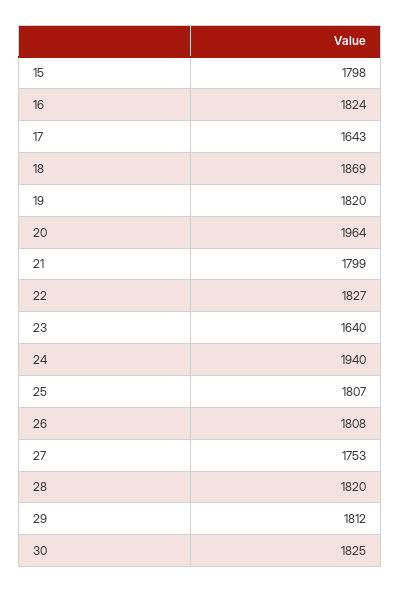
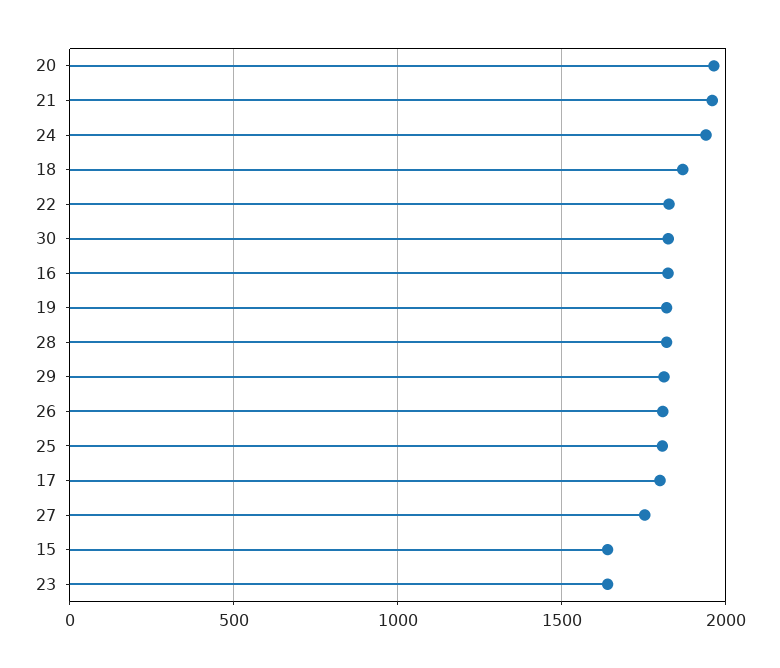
15: 1798 -> 1650
17: 1643 -> 1800
21: 1799 -> 1950

